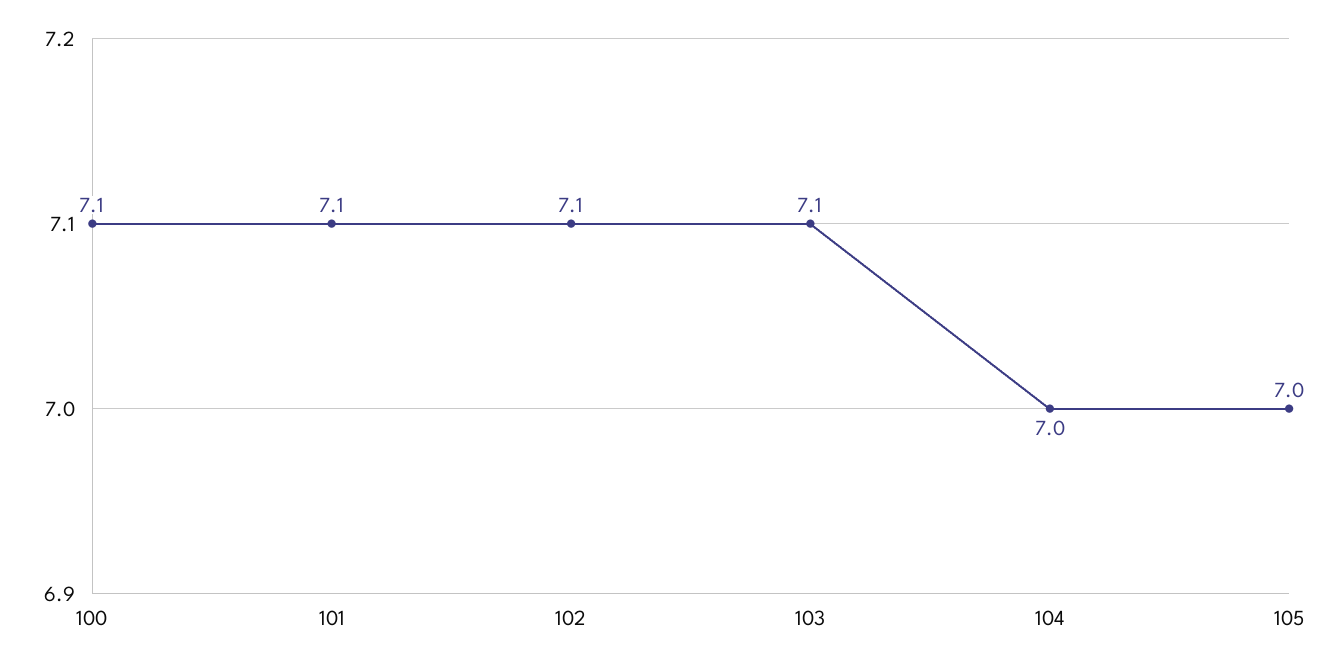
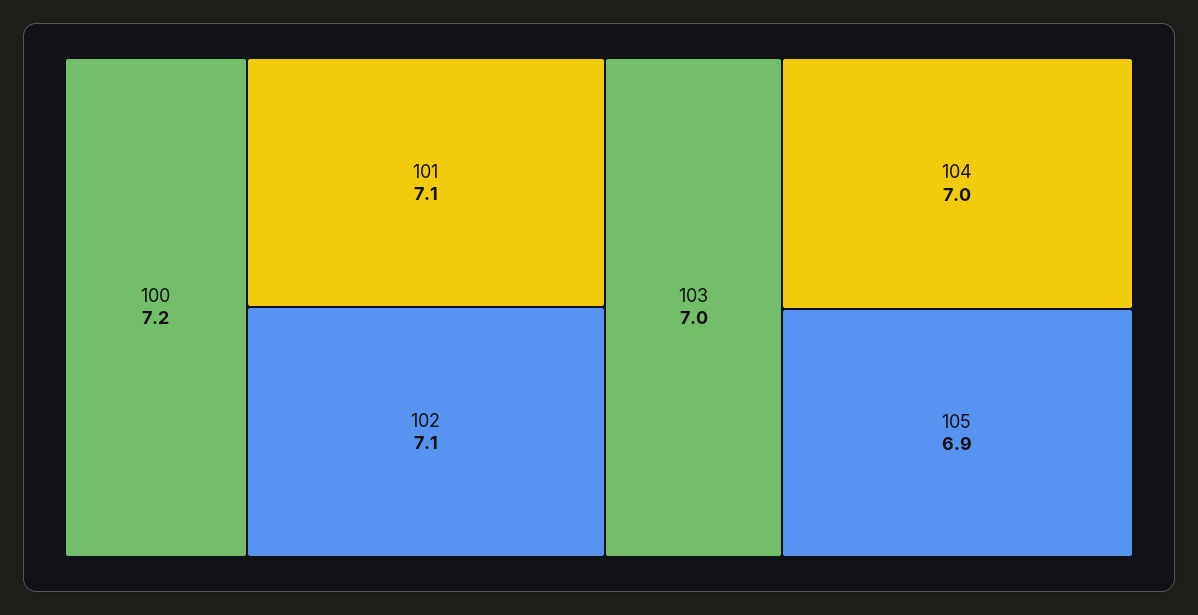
100: 7.1 -> 7.2
103: 7.1 -> 7
105: 7 -> 6.9

